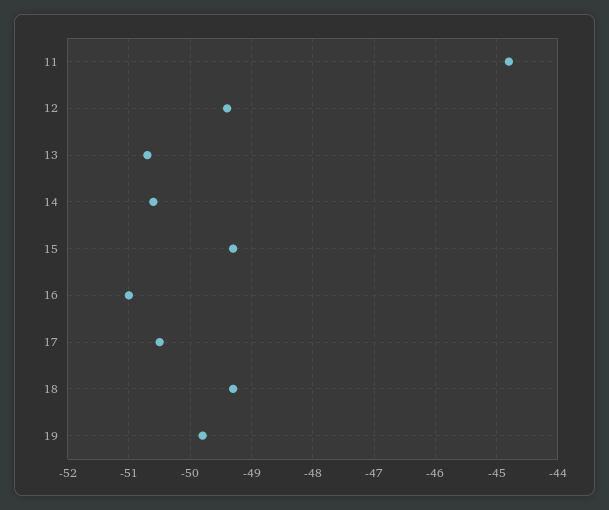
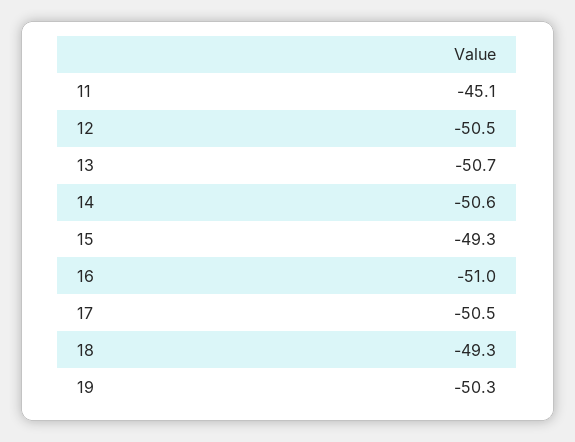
11: -44.8 -> -45.1
12: -49.4 -> -50.5
19: -49.8 -> -50.3

